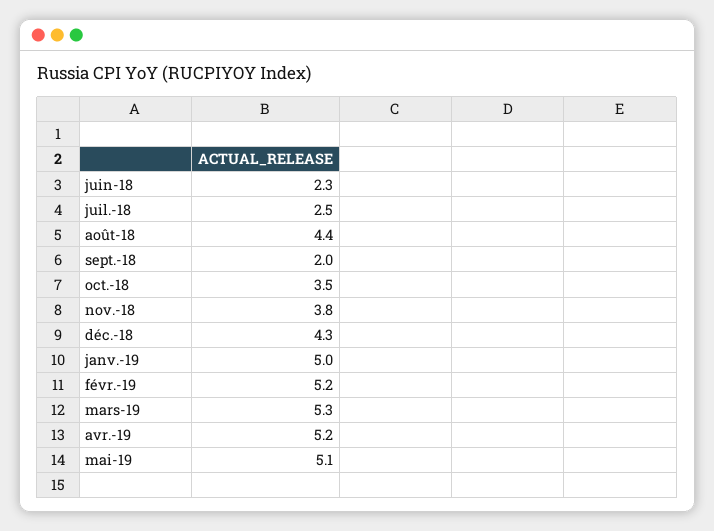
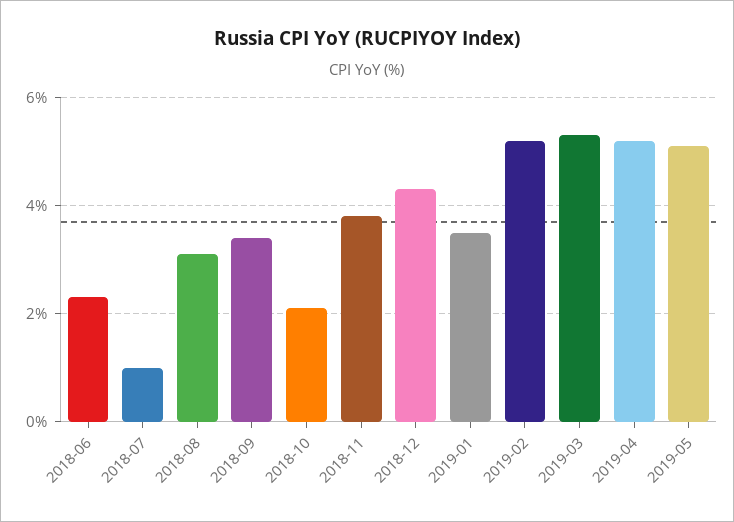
juil.-18: 2.5 -> 1
août-18: 4.4 -> 3
sept.-18: 2 -> 3.5
oct.-18: 3.5 -> 2
janv.-19: 5 -> 3.5

